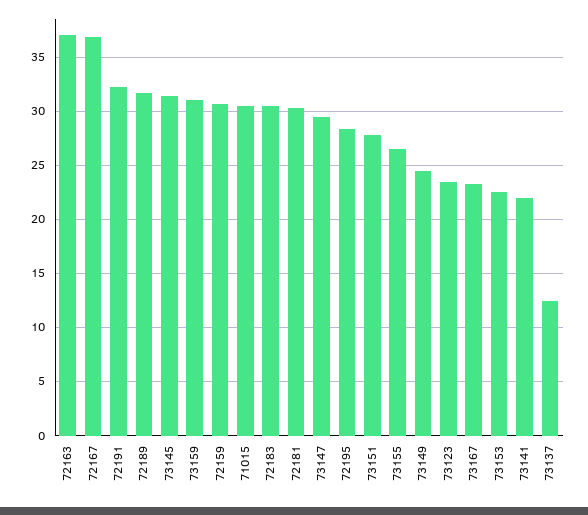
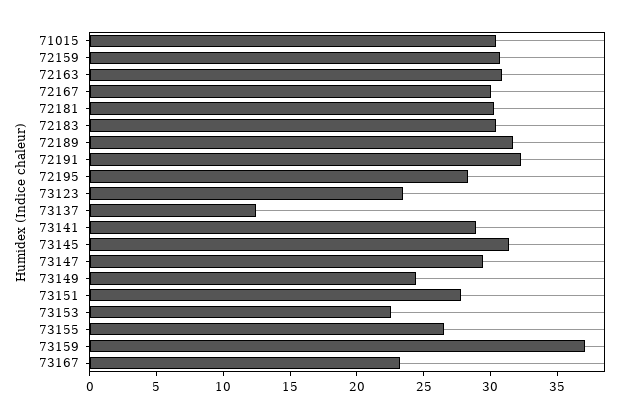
72163: 37 -> 31
72167: 37 -> 30
73159: 31 -> 37
73141: 22 -> 29

